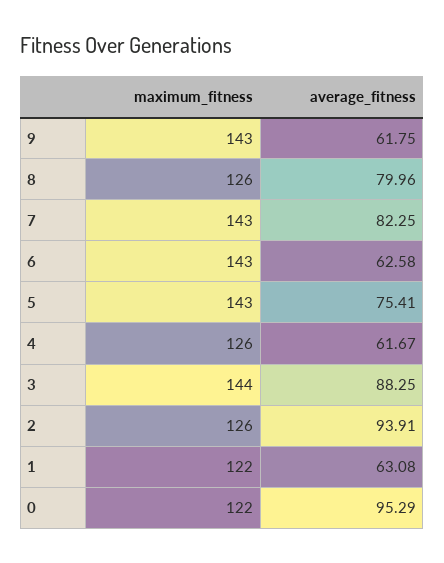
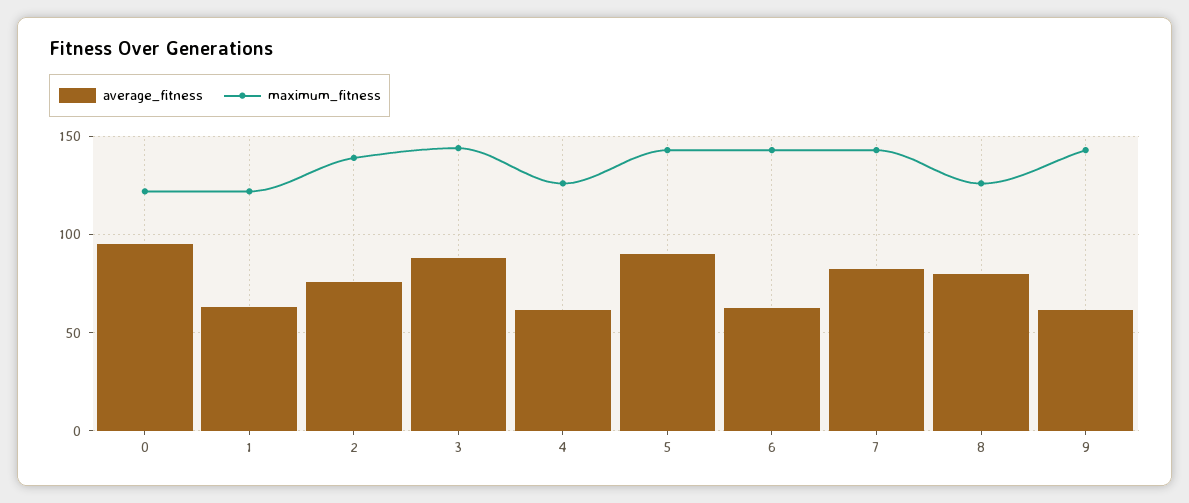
average_fitness, 5: 75.41 -> 90
maximum_fitness, 2: 126 -> 140
average_fitness, 2: 93.91 -> 75

